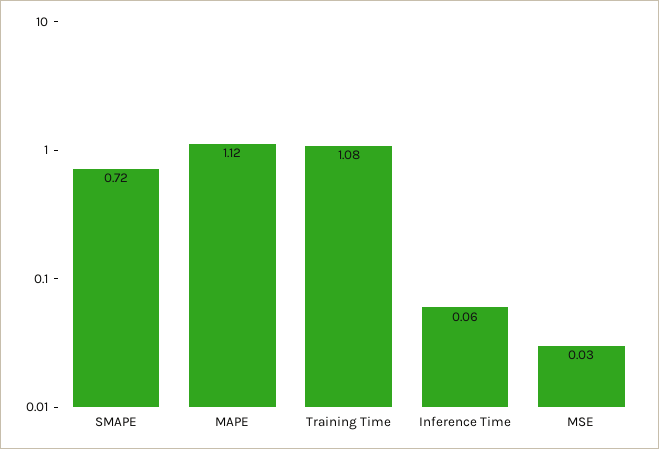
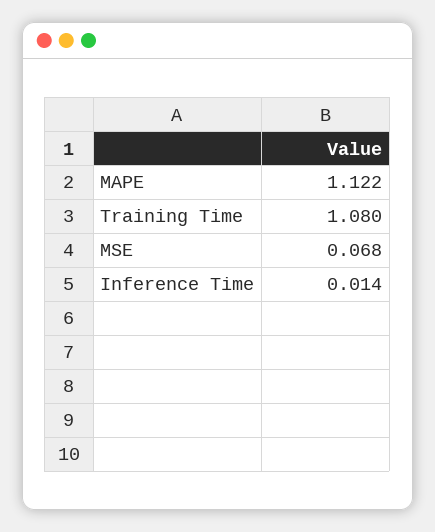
SMAPE: 0.72 -> none
Inference Time: 0.06 -> 0.014
MSE: 0.03 -> 0.068

